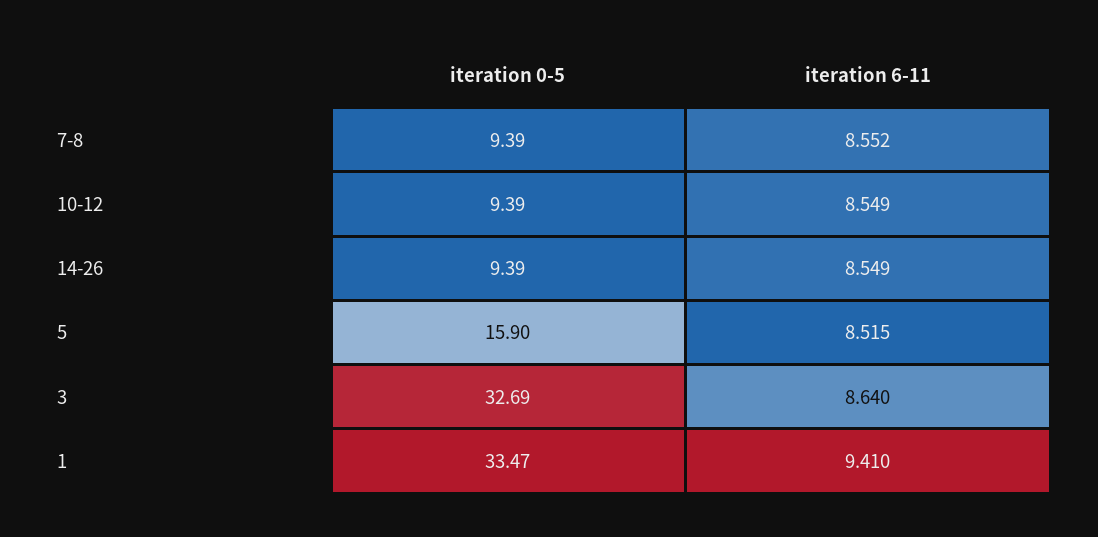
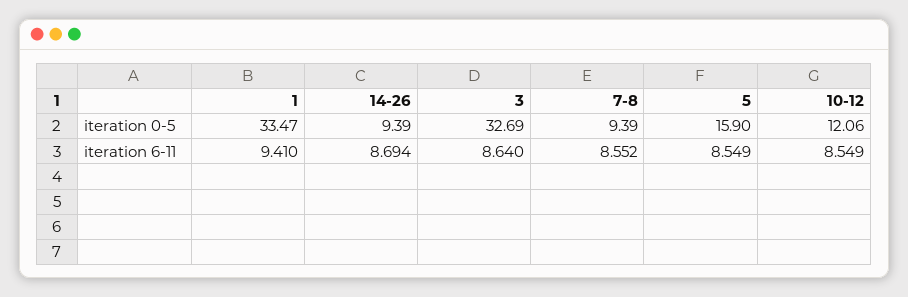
iteration 0-5, 10-12: 9.39 -> 12.06
iteration 6-11, 14-26: 8.549 -> 8.694
iteration 6-11, 5: 8.515 -> 8.549

